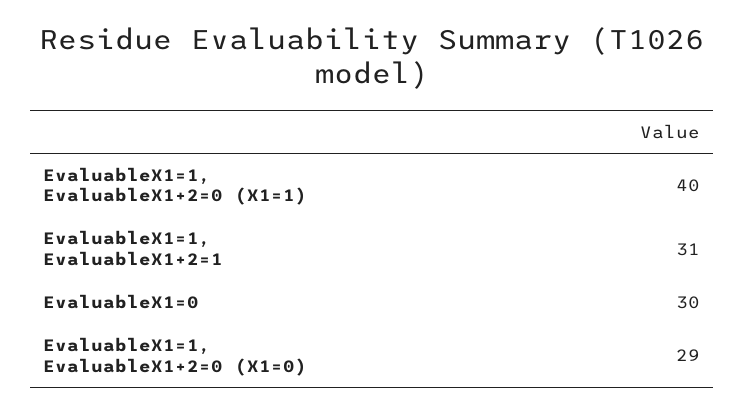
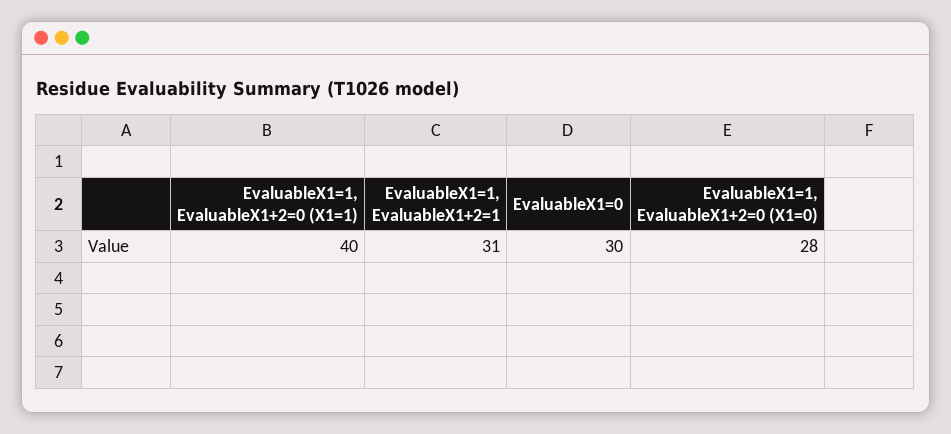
EvaluableX1=1, EvaluableX1+2=0 (X1=0): 29 -> 28

